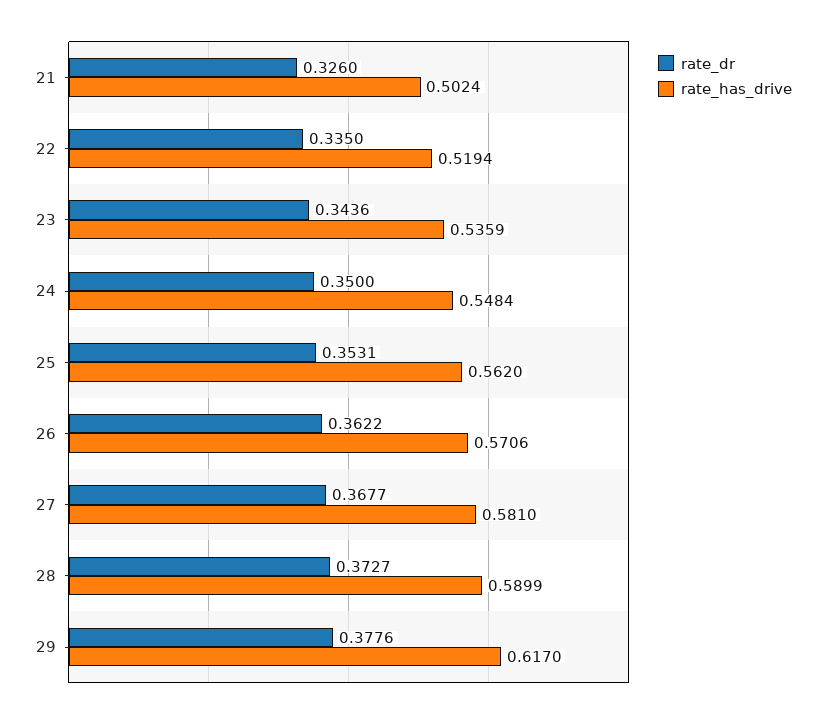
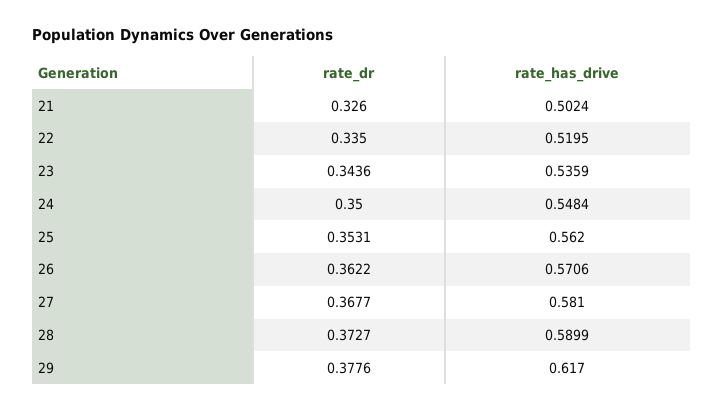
rate_has_drive, 22: 0.5194 -> 0.5195

